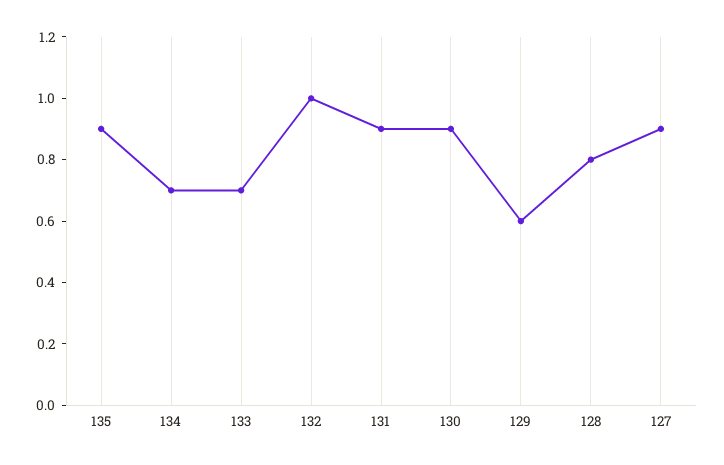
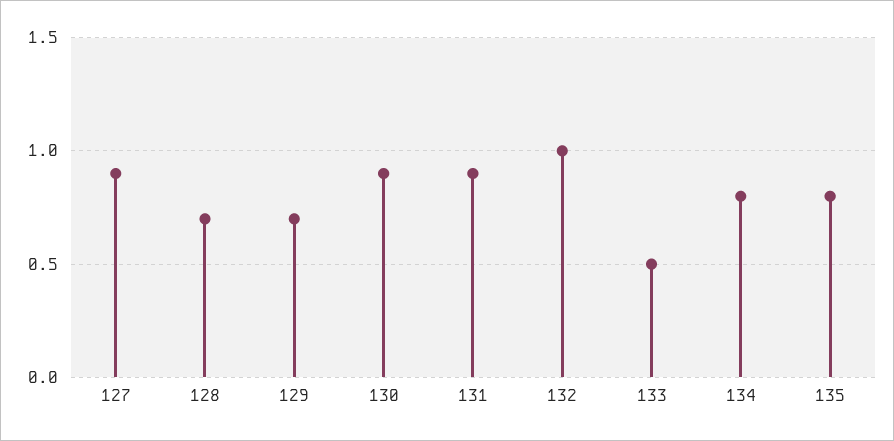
135: 0.9 -> 0.8
134: 0.7 -> 0.8
133: 0.7 -> 0.5
129: 0.6 -> 0.7
128: 0.8 -> 0.7

